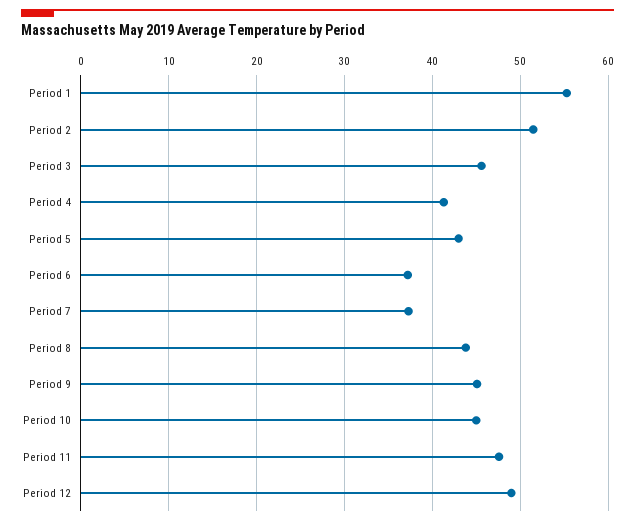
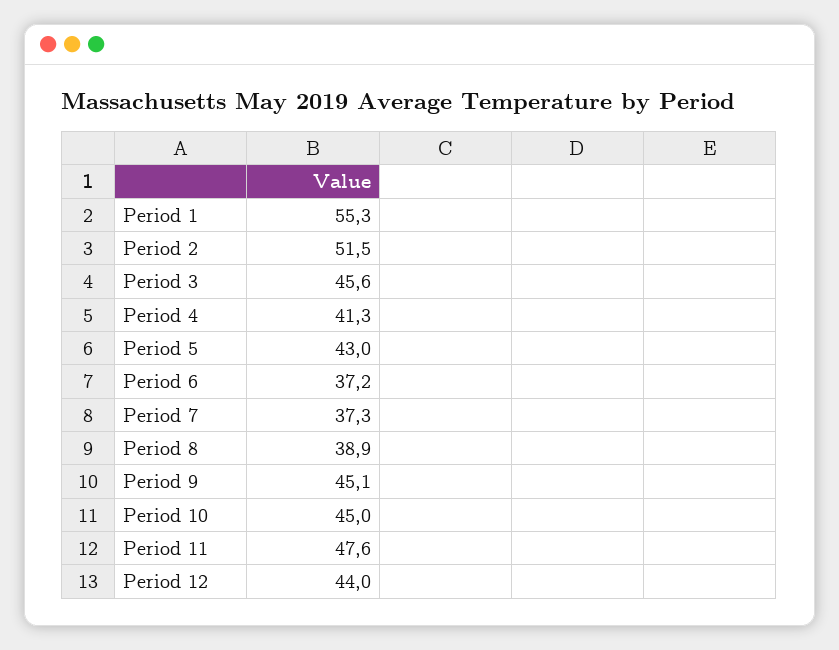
Period 8: 44 -> 38.9
Period 12: 49 -> 44

